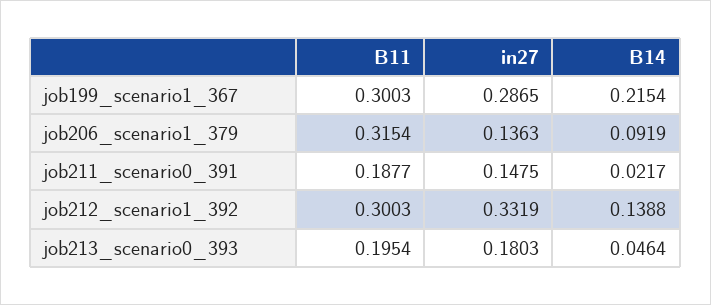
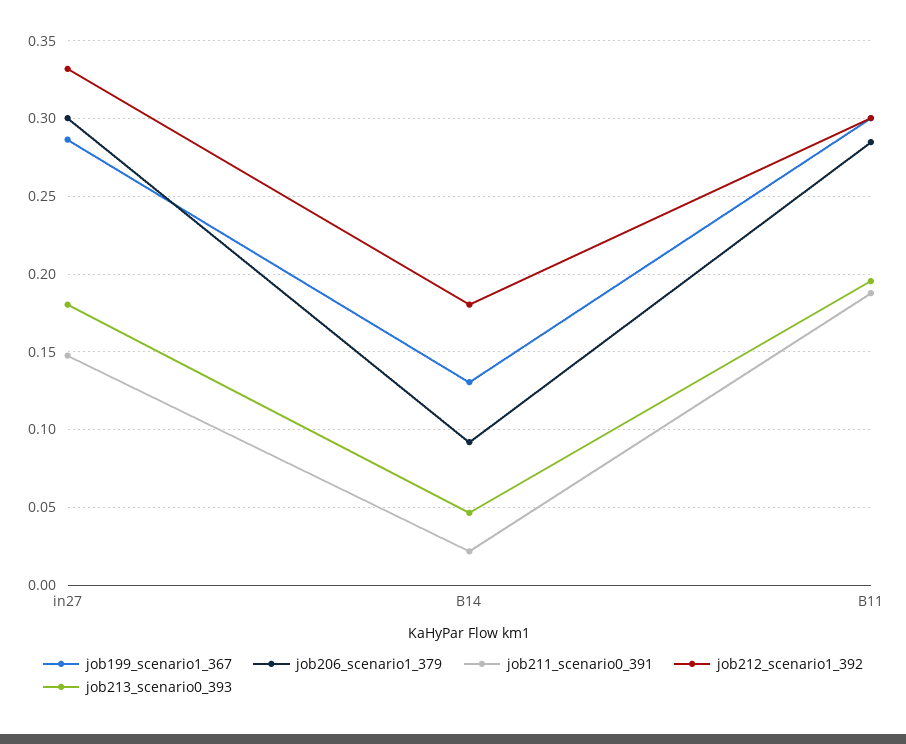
job199_scenario1_367, B14: 0.2154 -> 0.13
job206_scenario1_379, B11: 0.3154 -> 0.285
job206_scenario1_379, in27: 0.1363 -> 0.3
job212_scenario1_392, B14: 0.1388 -> 0.18

